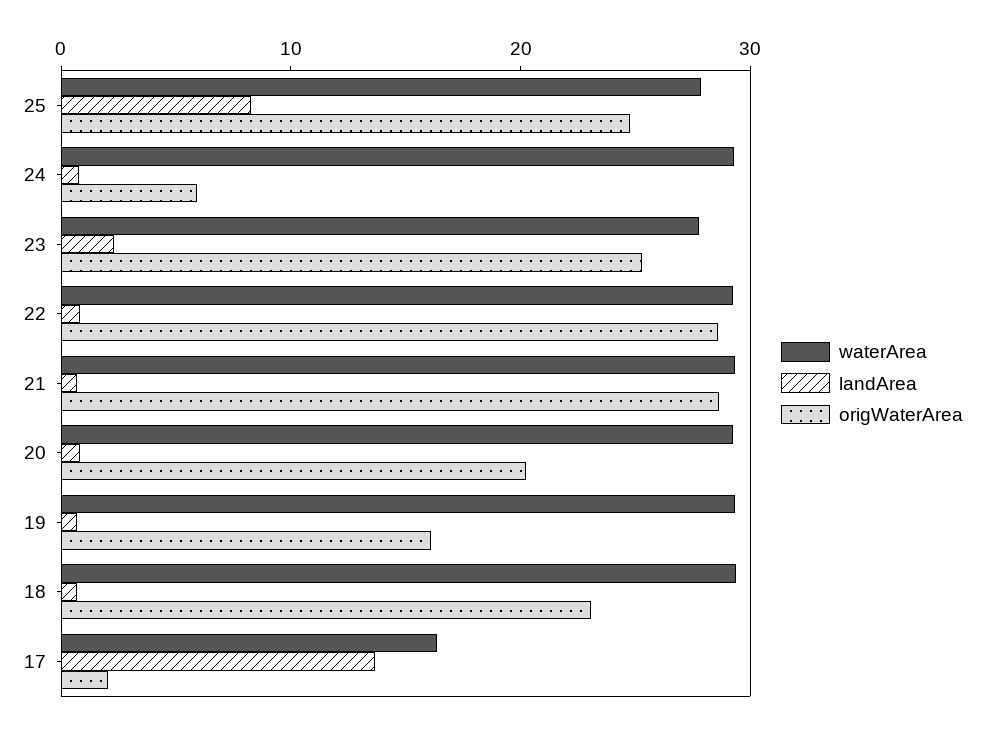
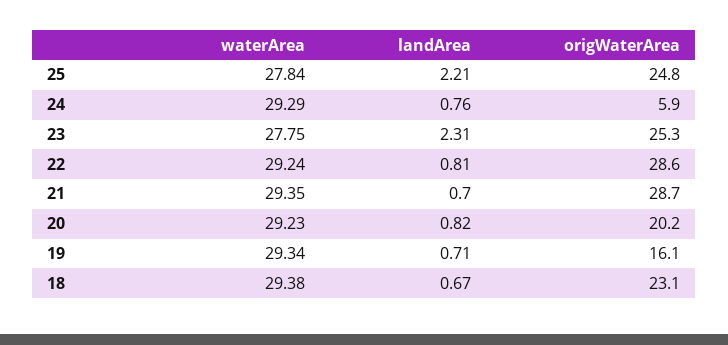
landArea, 25: 8 -> 2.21
waterArea, 17: 16 -> none
landArea, 17: 14 -> none
origWaterArea, 17: 2 -> none

